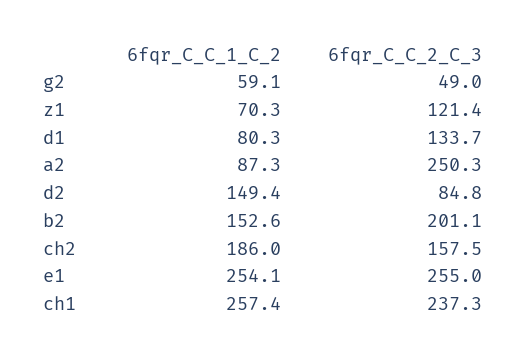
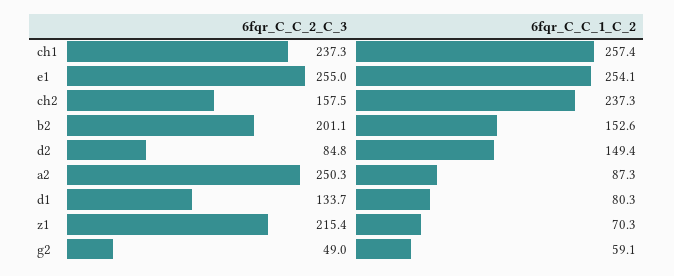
6fqr_C_C_2_C_3, z1: 121.4 -> 215.4
6fqr_C_C_1_C_2, ch2: 186 -> 237.3

